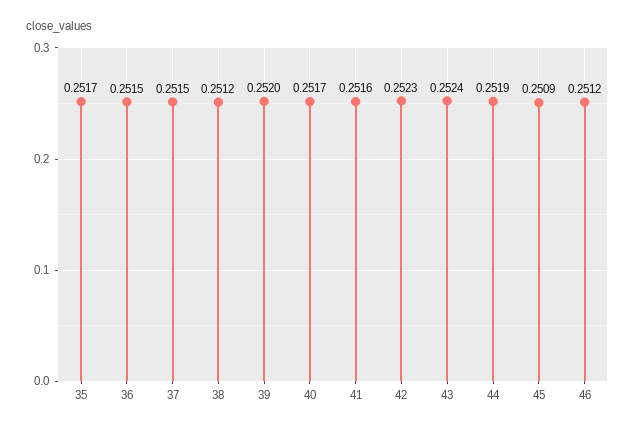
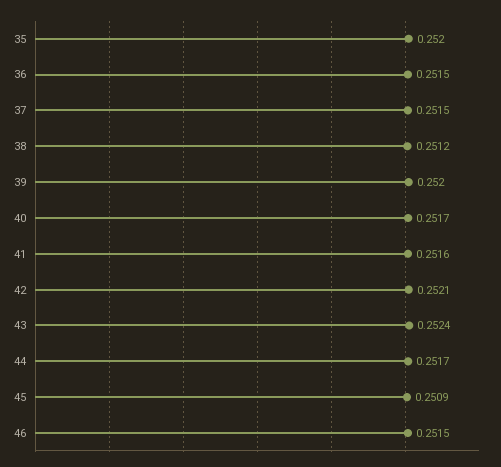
35: 0.2517 -> 0.252
42: 0.2523 -> 0.2521
44: 0.2519 -> 0.2517
46: 0.2512 -> 0.2515

